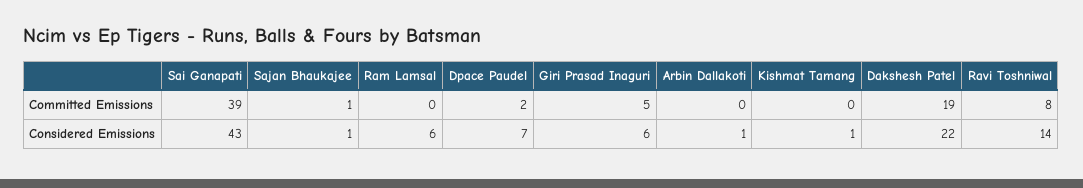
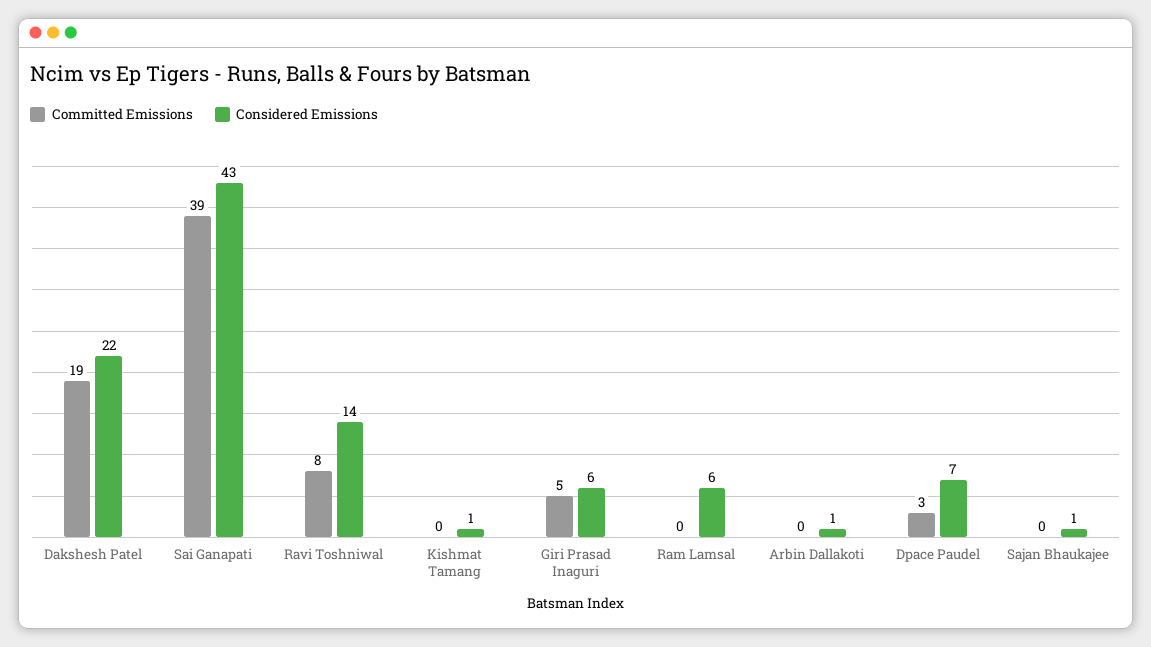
Committed Emissions, Sajan Bhaukajee: 1 -> 0
Committed Emissions, Dpace Paudel: 2 -> 3

